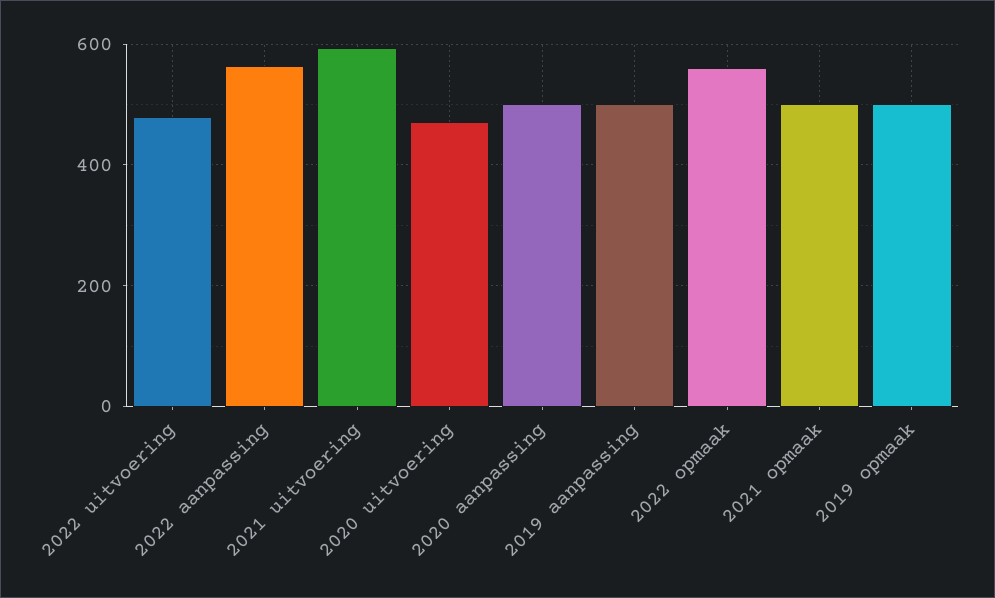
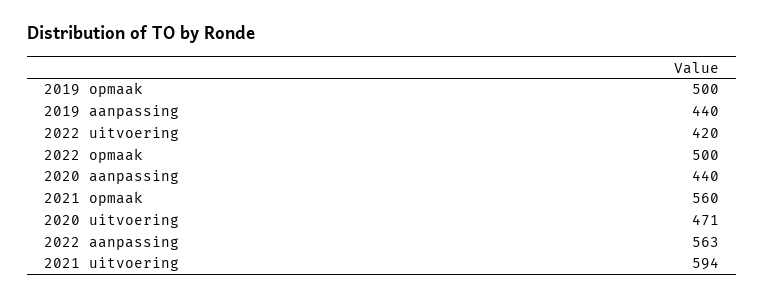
2022 uitvoering: 480 -> 420
2020 aanpassing: 500 -> 440
2019 aanpassing: 500 -> 440
2022 opmaak: 560 -> 500
2021 opmaak: 500 -> 560

